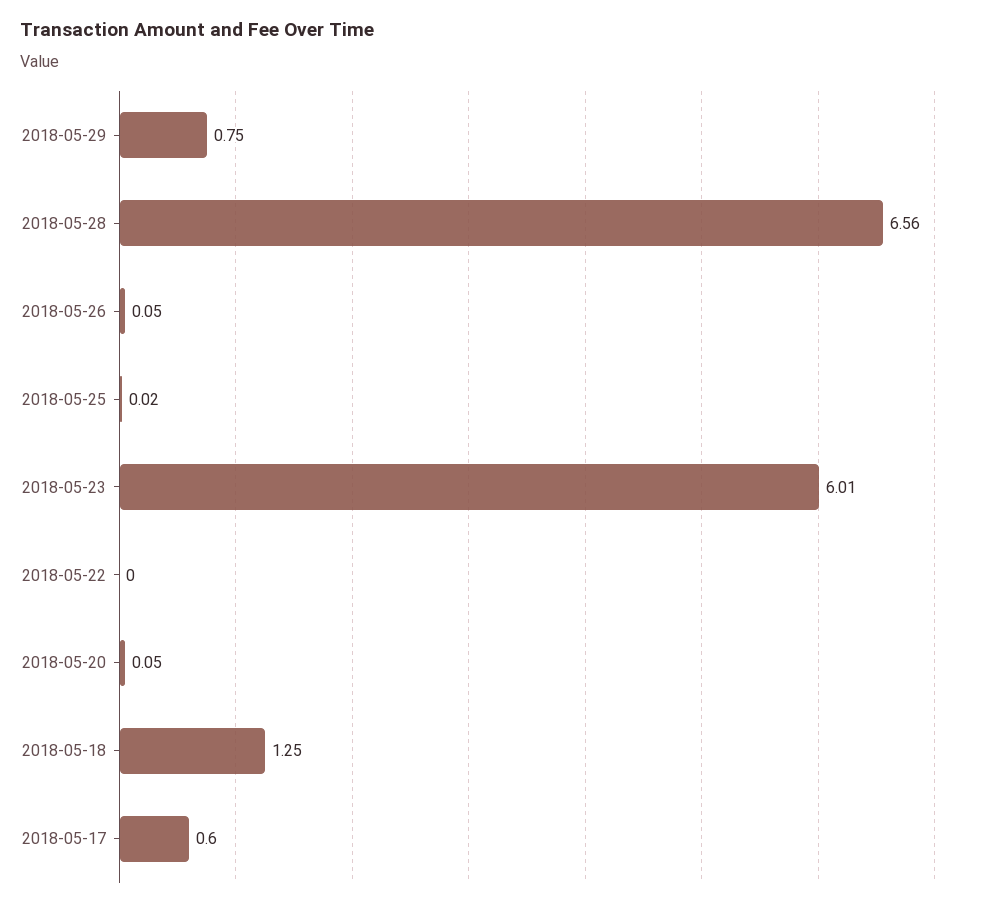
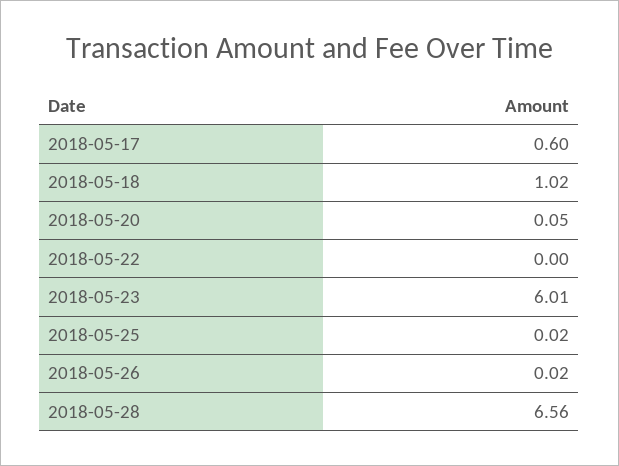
2018-05-29: 0.75 -> none
2018-05-26: 0.05 -> 0.02
2018-05-18: 1.25 -> 1.02

